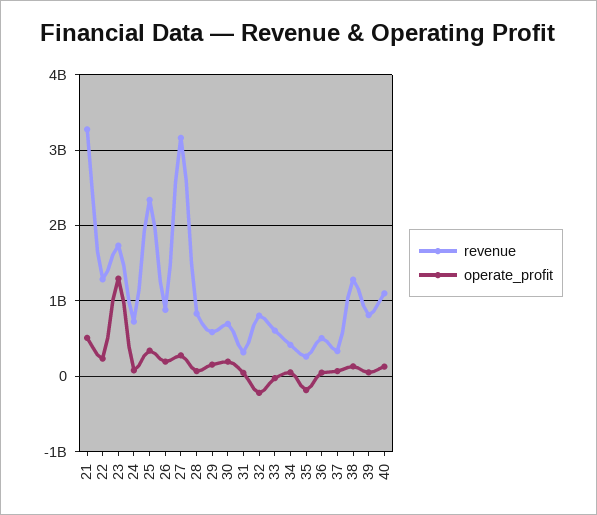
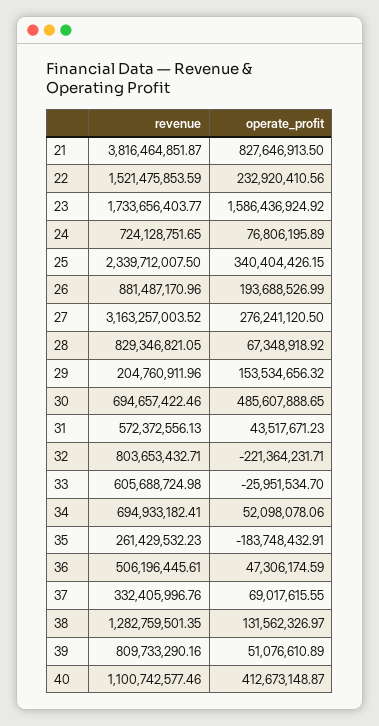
revenue, 21: 3300000000 -> 3816464851.87
operate_profit, 21: 500000000 -> 827646913.5
revenue, 22: 1300000000 -> 1521475853.59
operate_profit, 23: 1300000000 -> 1586436924.92
revenue, 29: 600000000 -> 204760911.96
operate_profit, 30: 200000000 -> 485607888.65
revenue, 31: 300000000 -> 572372556.13
revenue, 34: 400000000 -> 694933182.41
operate_profit, 40: 100000000 -> 412673148.87

